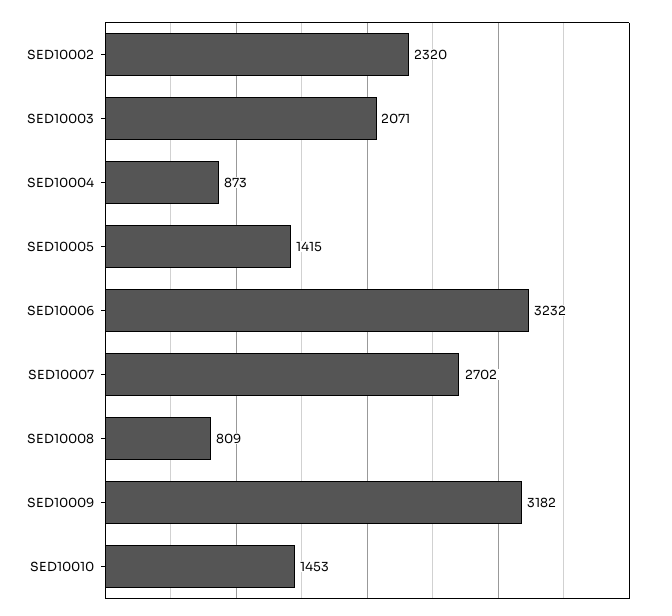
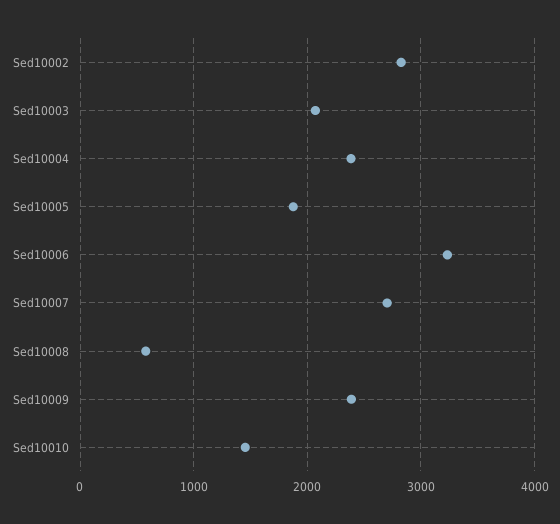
SED10002: 2320 -> 2800
SED10004: 873 -> 2400
SED10005: 1415 -> 1900
SED10008: 809 -> 600
SED10009: 3182 -> 2400

